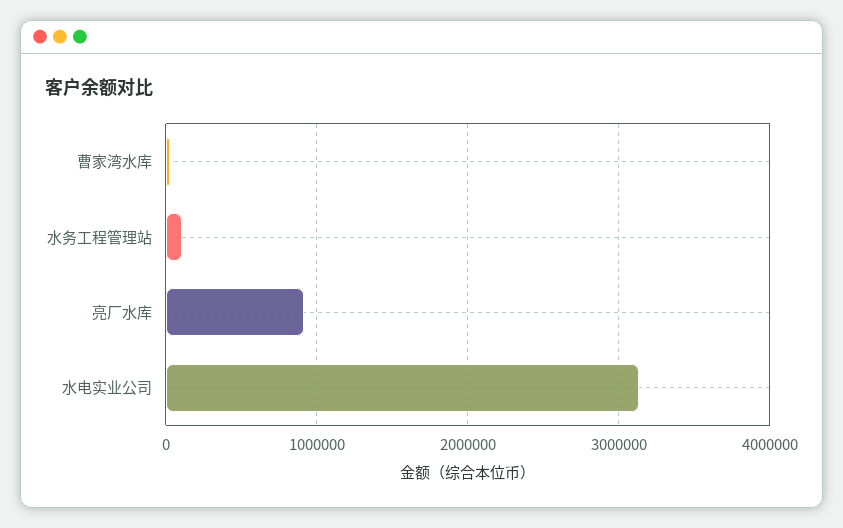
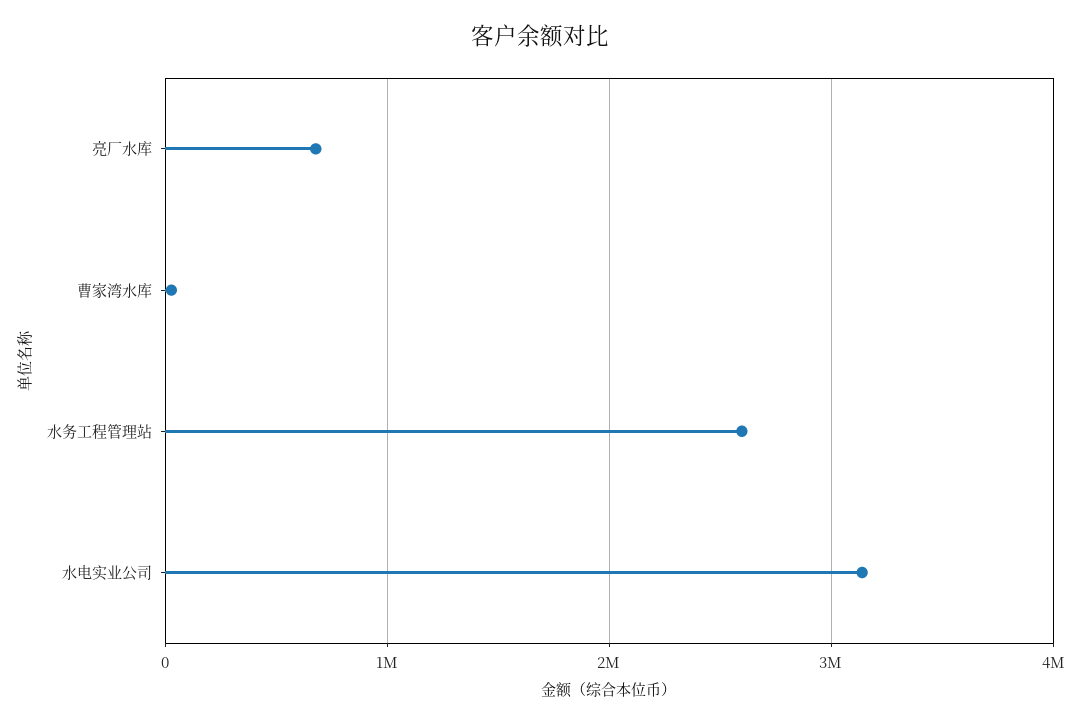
水务工程管理站: 100000 -> 2600000
亮厂水库: 900000 -> 700000

